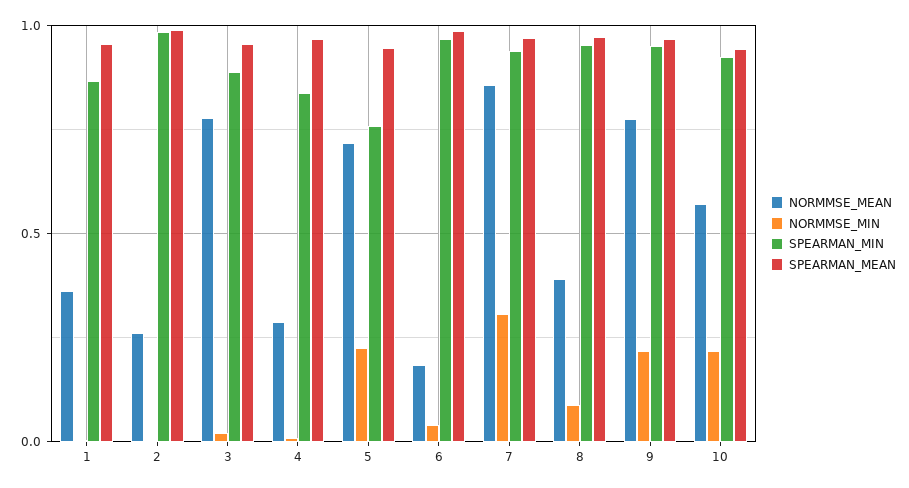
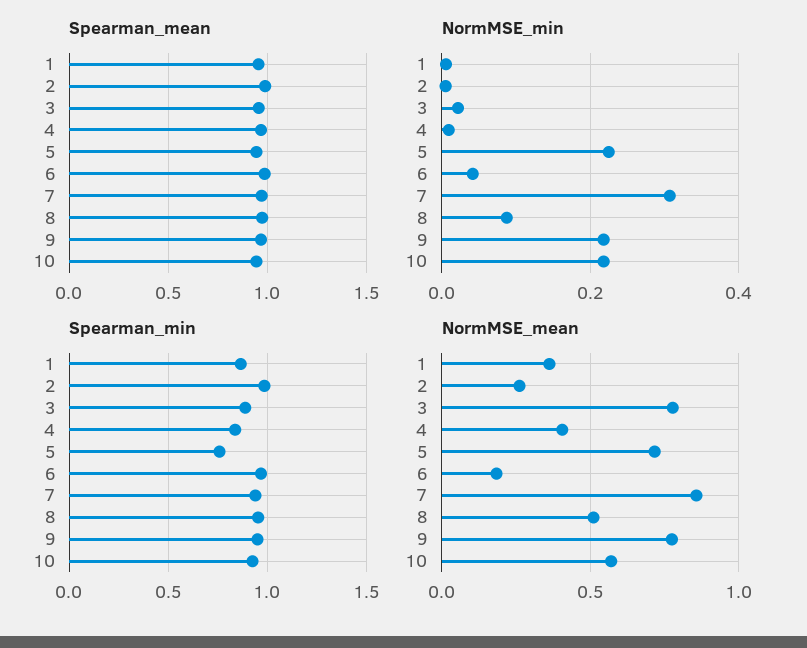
NORMMSE_MEAN, 4: 0.3 -> 0.4
NORMMSE_MEAN, 8: 0.4 -> 0.5

